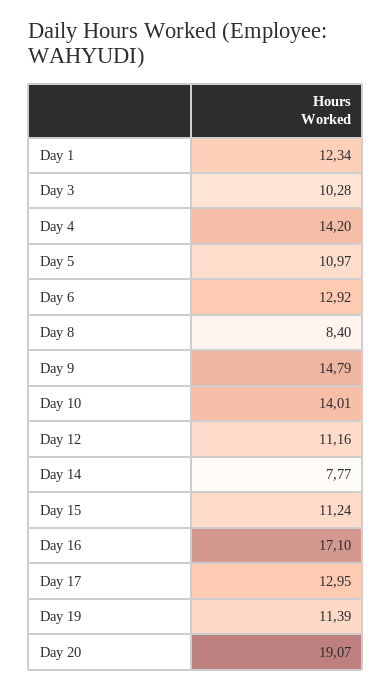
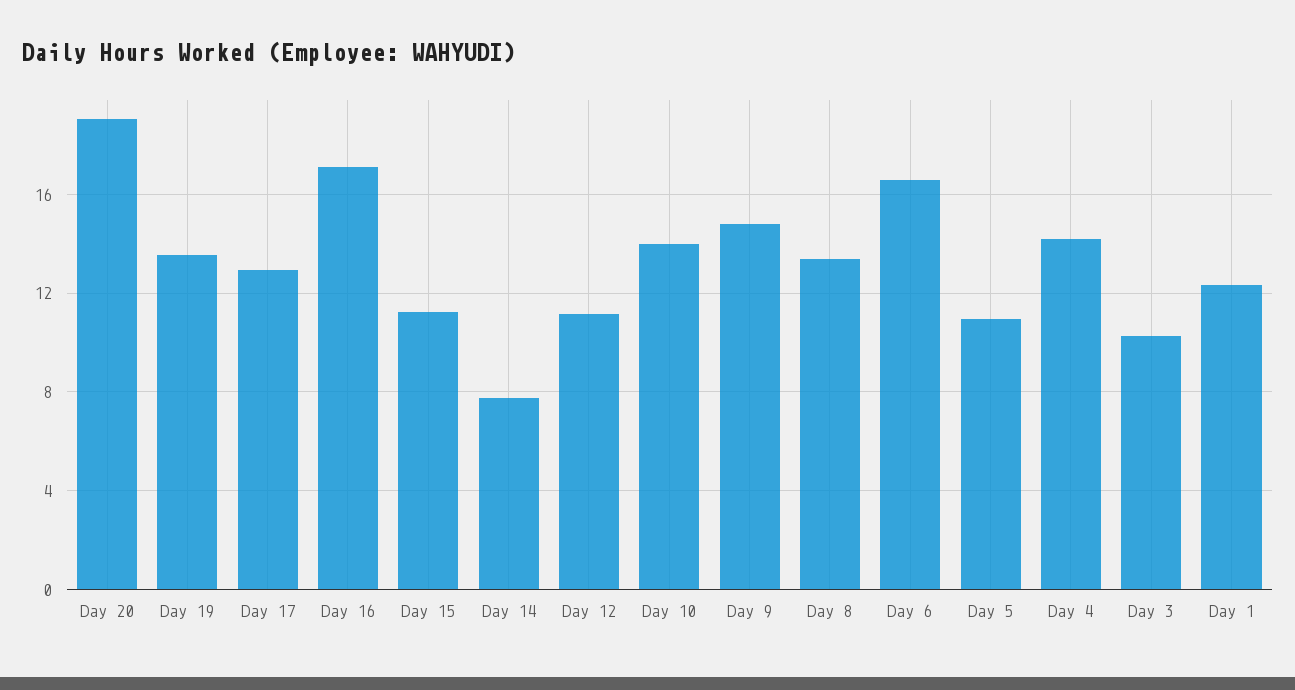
Day 6: 12.92 -> 16.5
Day 8: 8.4 -> 13.5
Day 19: 11.39 -> 13.5

